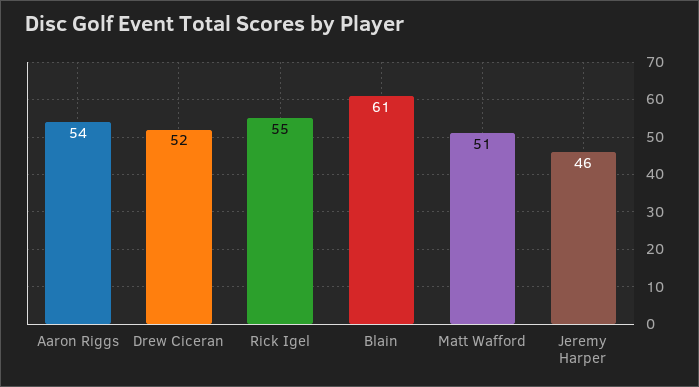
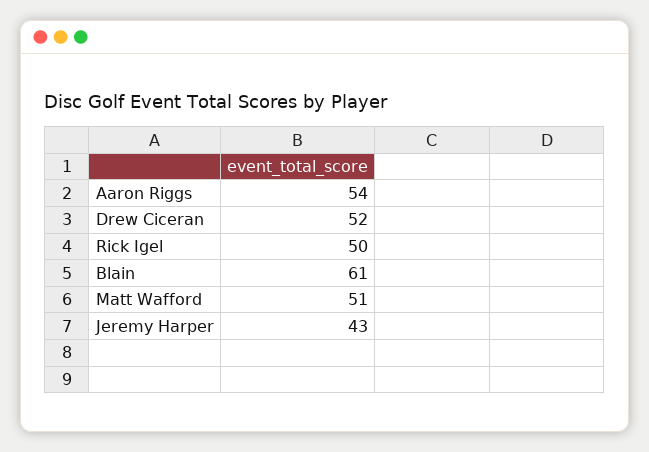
Rick Igel: 55 -> 50
Jeremy Harper: 46 -> 43

